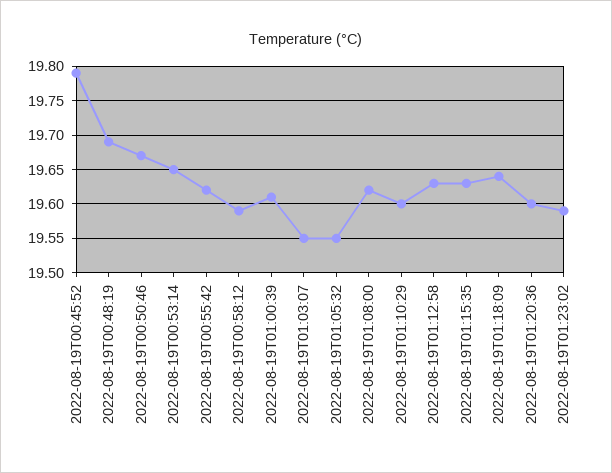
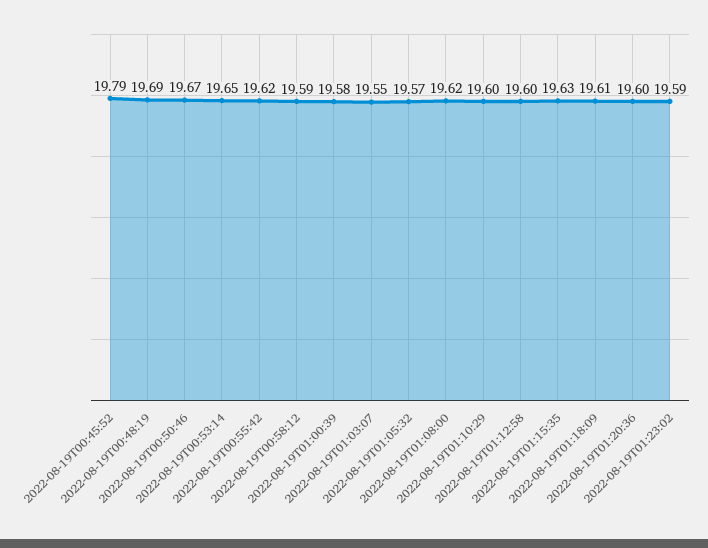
2022-08-19T01:00:39: 19.61 -> 19.58
2022-08-19T01:05:32: 19.55 -> 19.57
2022-08-19T01:12:58: 19.63 -> 19.6
2022-08-19T01:18:09: 19.64 -> 19.61

